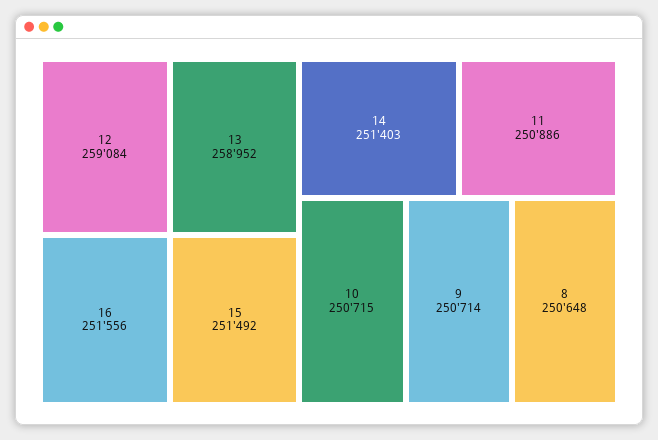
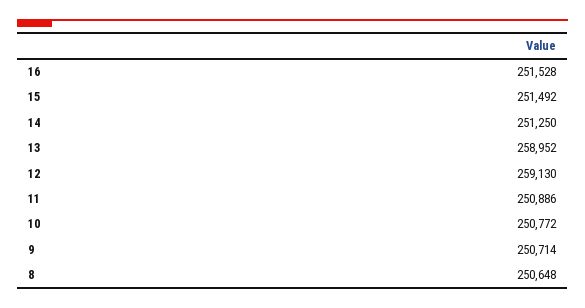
12: 259084 -> 259130
16: 251556 -> 251528
14: 251403 -> 251250
10: 250715 -> 250772

